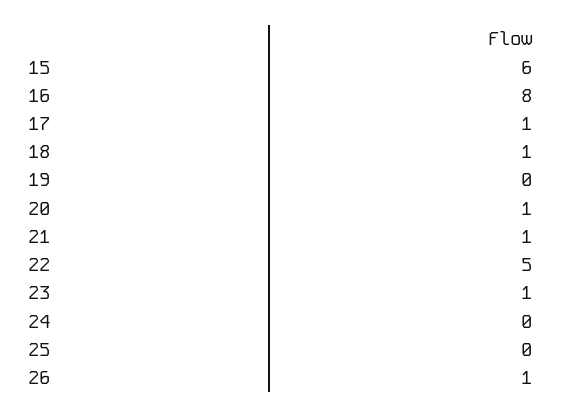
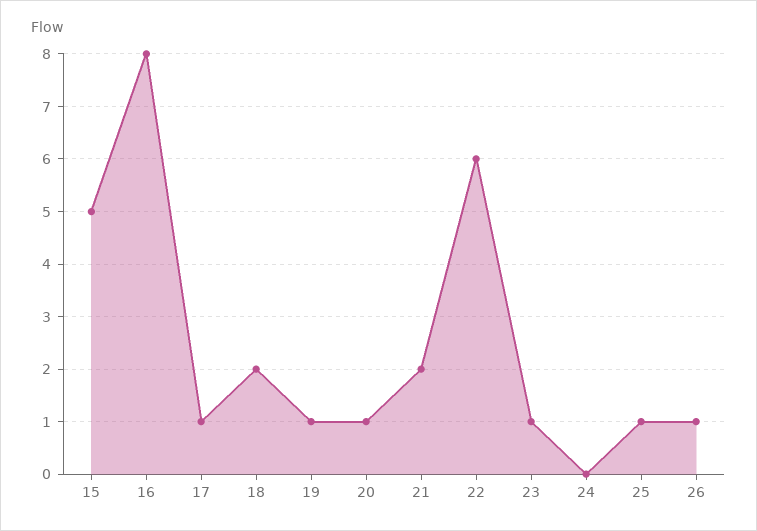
15: 6 -> 5
18: 1 -> 2
19: 0 -> 1
21: 1 -> 2
22: 5 -> 6
25: 0 -> 1

